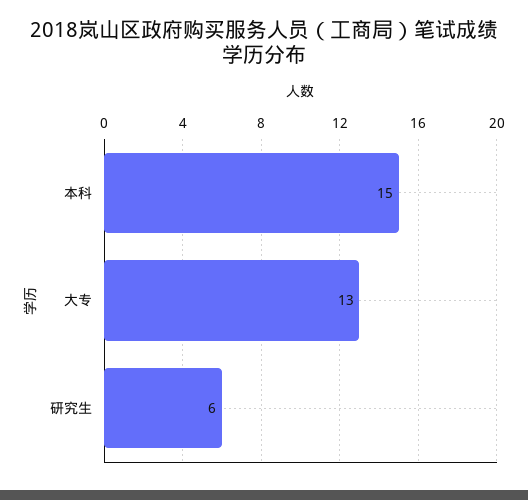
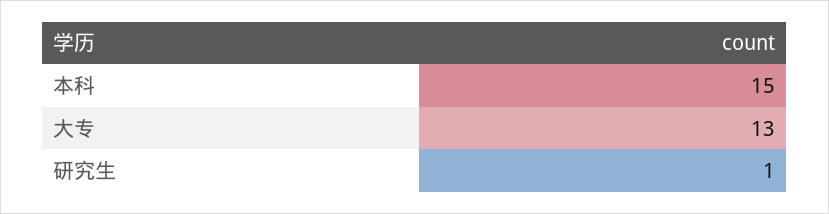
研究生: 6 -> 1

